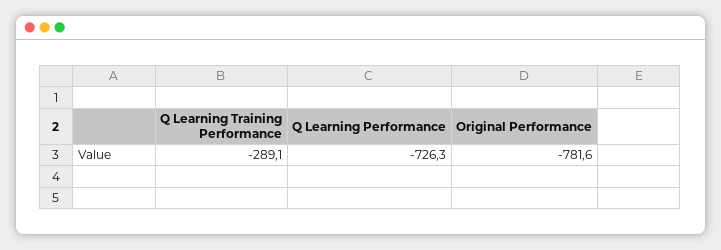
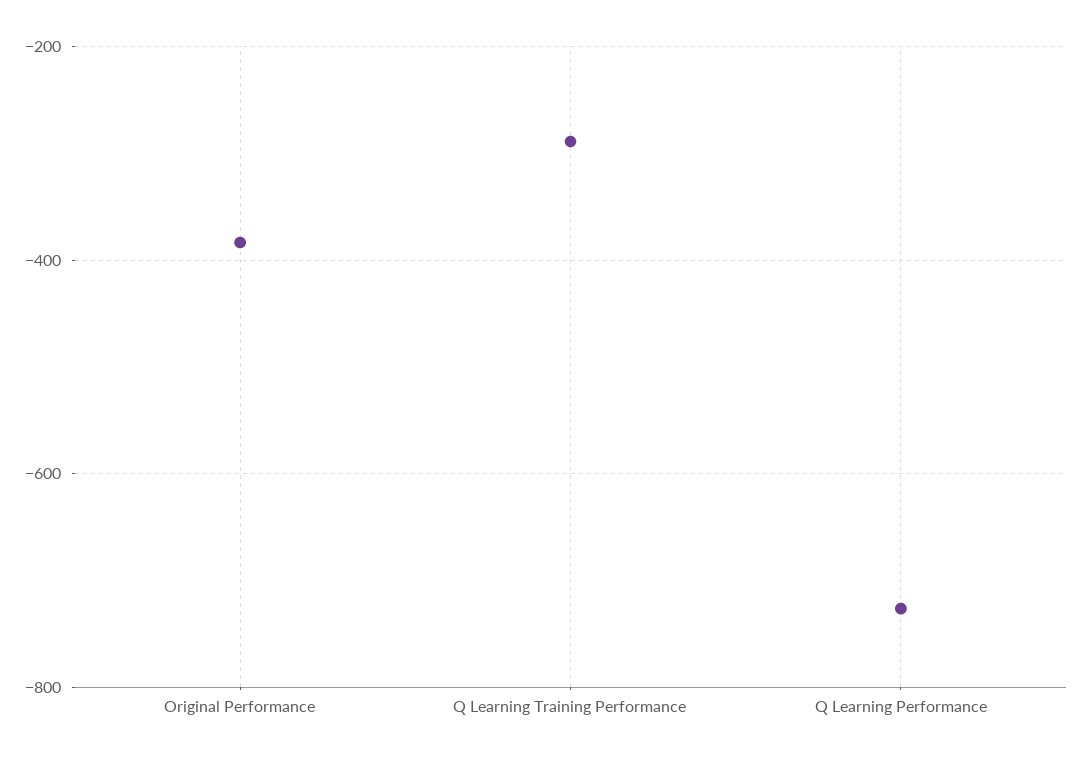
Original Performance: -781.6 -> -380

